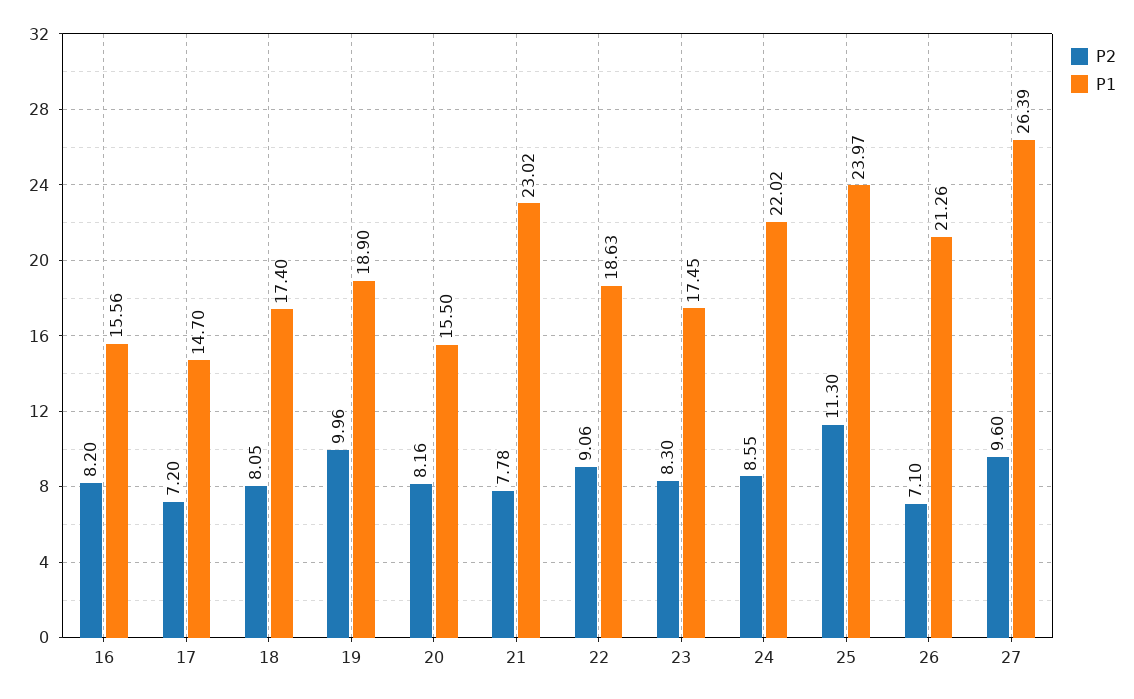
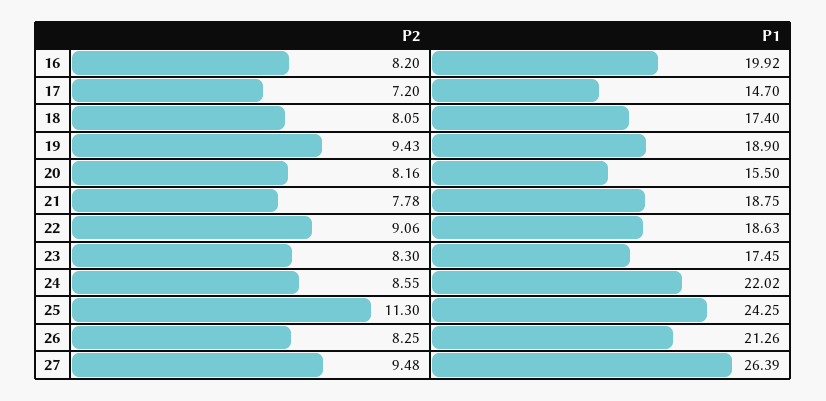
P1, 16: 15.56 -> 19.92
P2, 19: 9.96 -> 9.43
P1, 21: 23.02 -> 18.75
P1, 25: 23.97 -> 24.25
P2, 26: 7.1 -> 8.25
P2, 27: 9.6 -> 9.48

